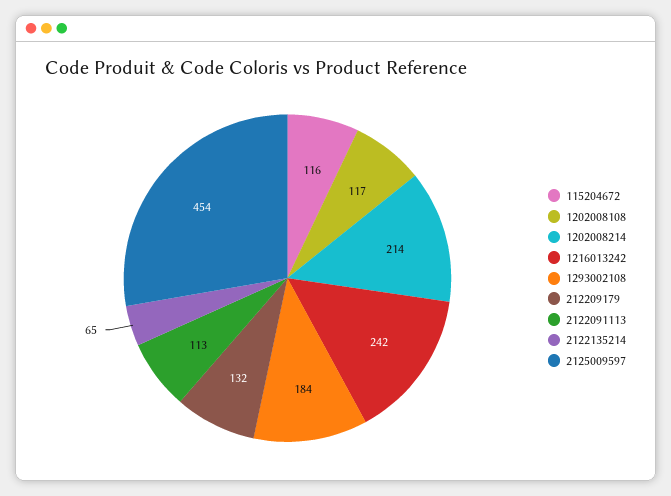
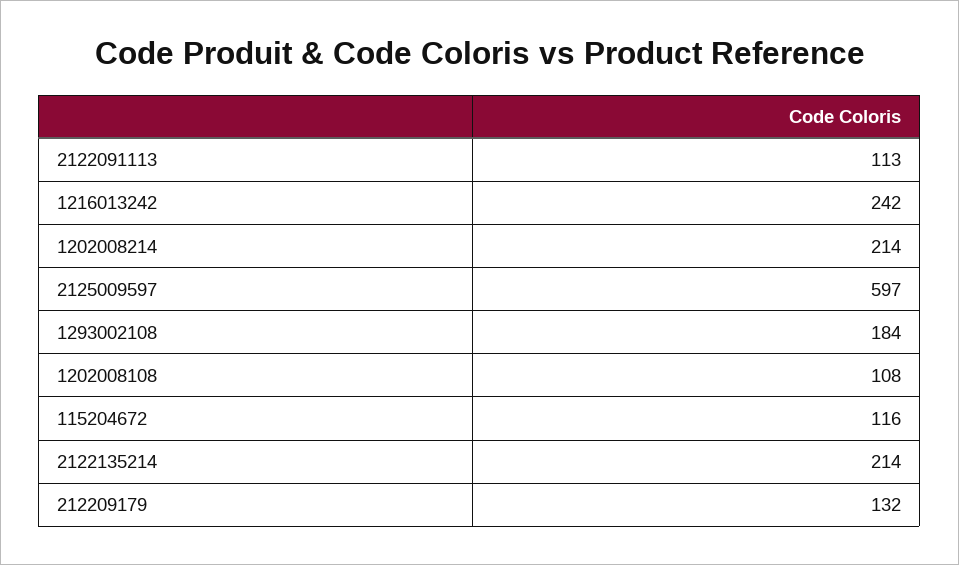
1202008108: 117 -> 108
2122135214: 65 -> 214
2125009597: 454 -> 597

